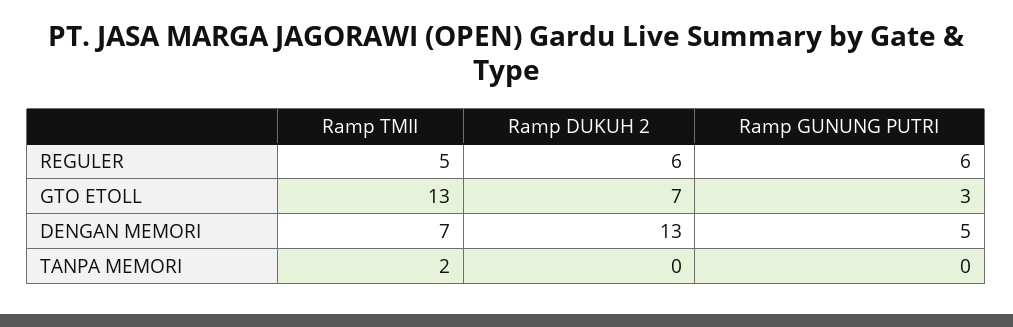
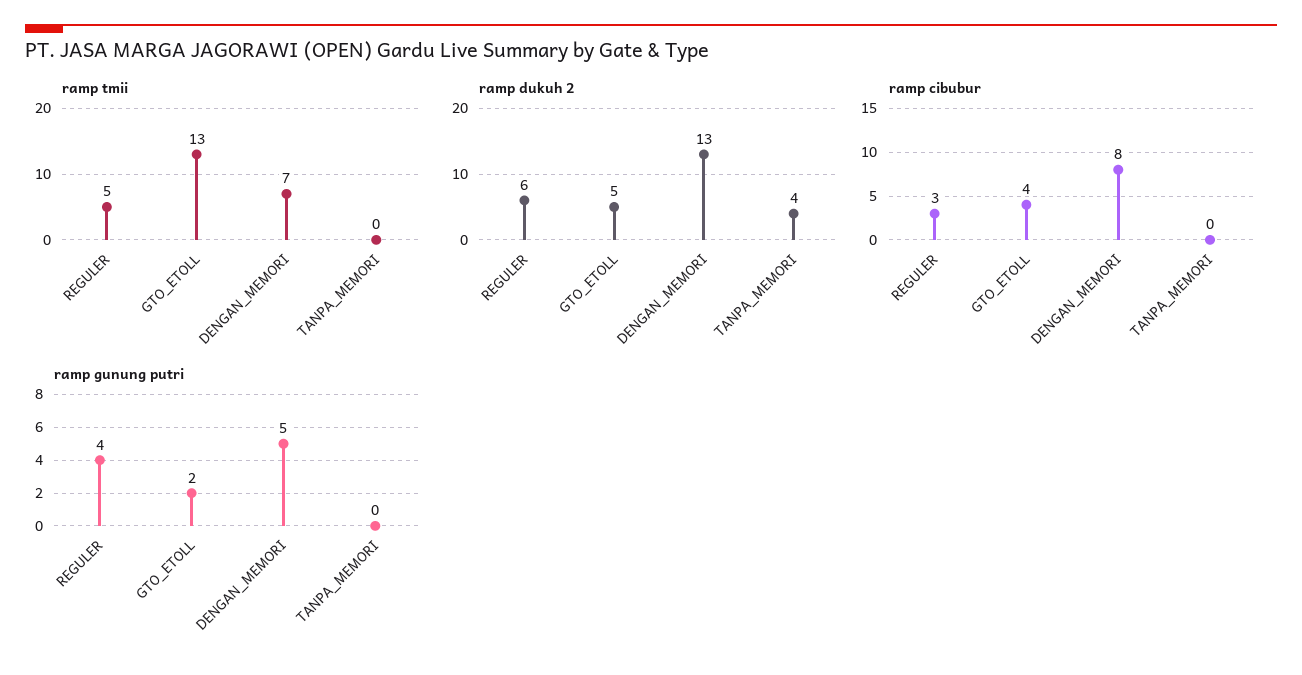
Ramp GUNUNG PUTRI, REGULER: 6 -> 4
Ramp DUKUH 2, GTO ETOLL: 7 -> 5
Ramp GUNUNG PUTRI, GTO ETOLL: 3 -> 2
Ramp TMII, TANPA MEMORI: 2 -> 0
Ramp DUKUH 2, TANPA MEMORI: 0 -> 4
ramp cibubur, REGULER: none -> 3
ramp cibubur, GTO ETOLL: none -> 4
ramp cibubur, DENGAN MEMORI: none -> 8
ramp cibubur, TANPA MEMORI: none -> 0

